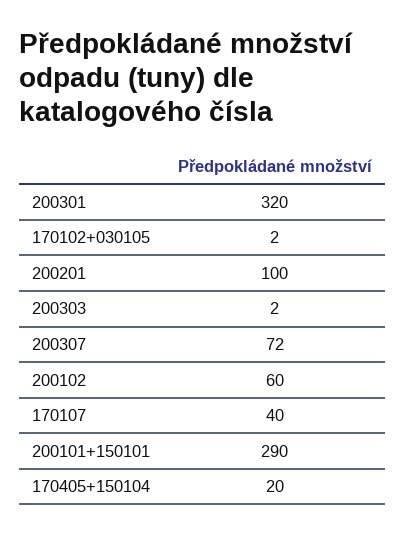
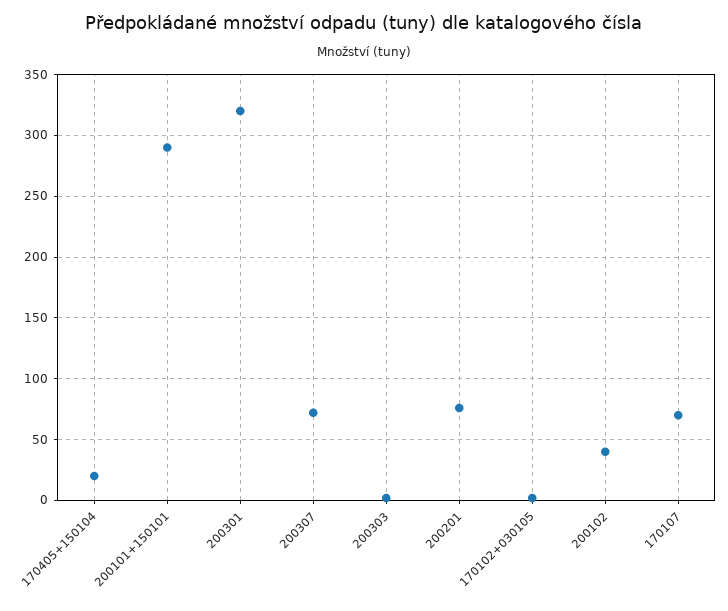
200201: 100 -> 75
200102: 60 -> 40
170107: 40 -> 70

